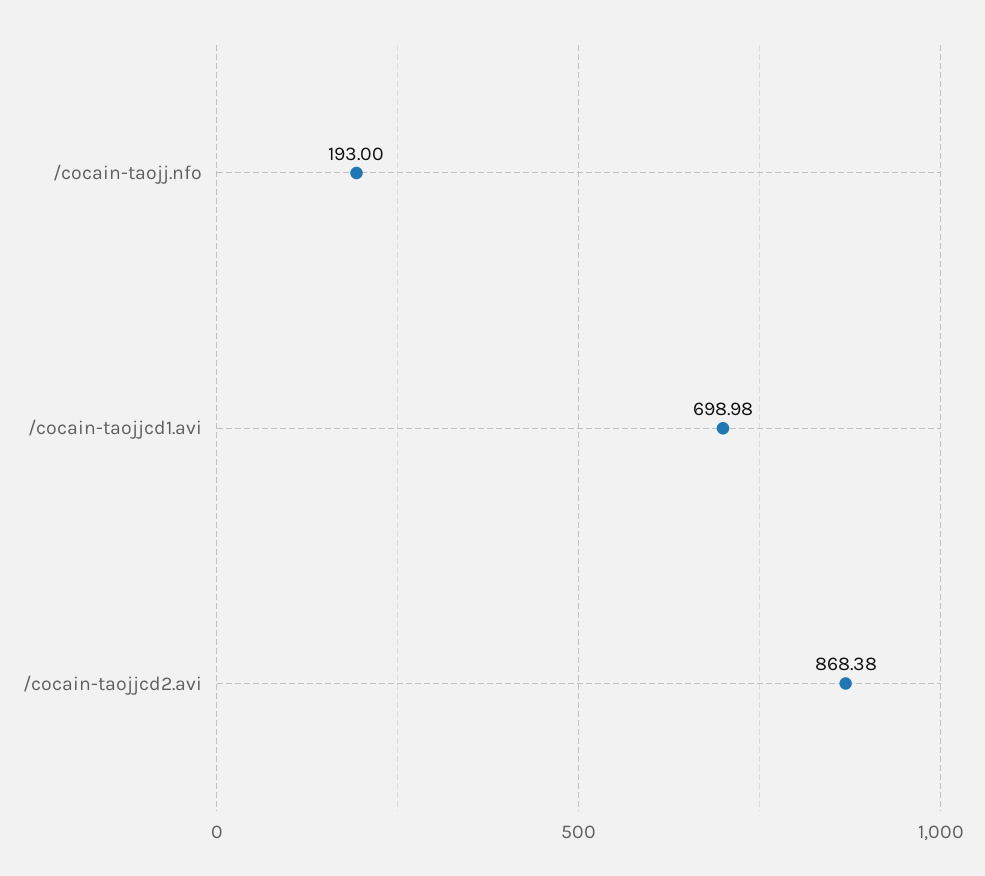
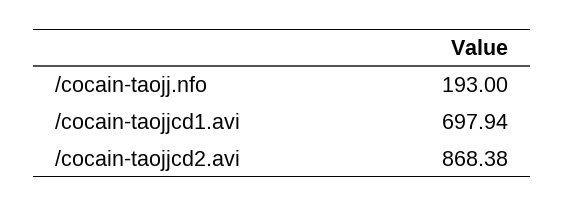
/cocain-taojjcd1.avi: 698.98 -> 697.94

